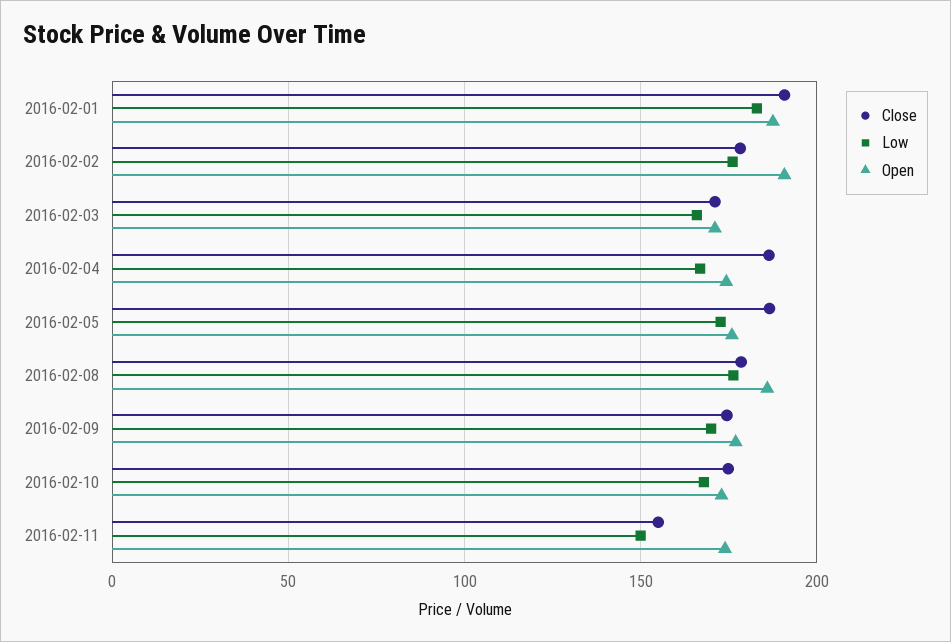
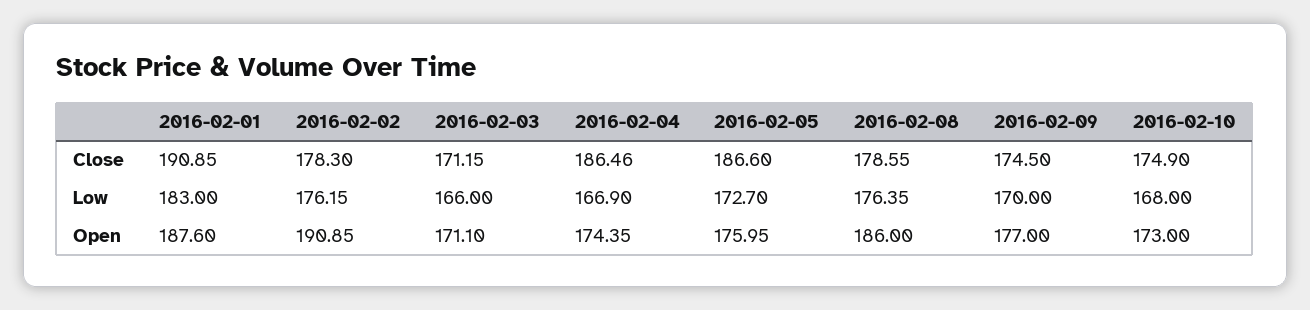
Close, 2016-02-11: 155 -> none
Low, 2016-02-11: 150 -> none
Open, 2016-02-11: 175 -> none

